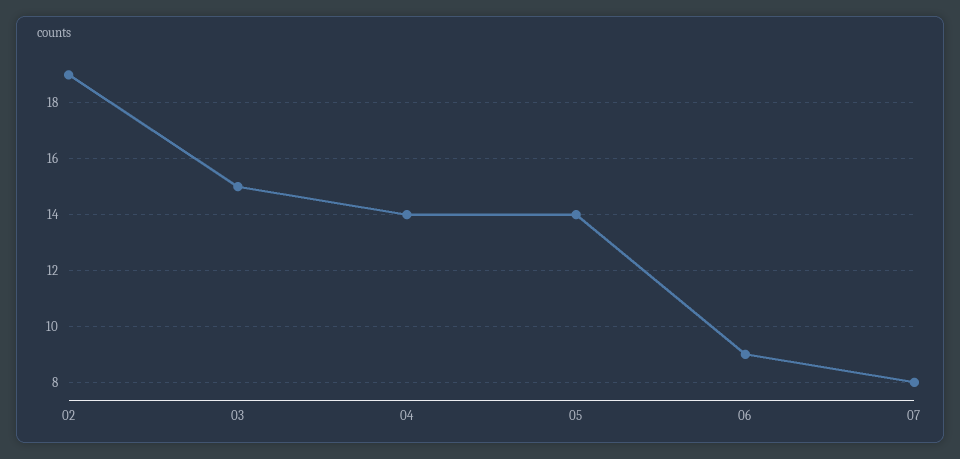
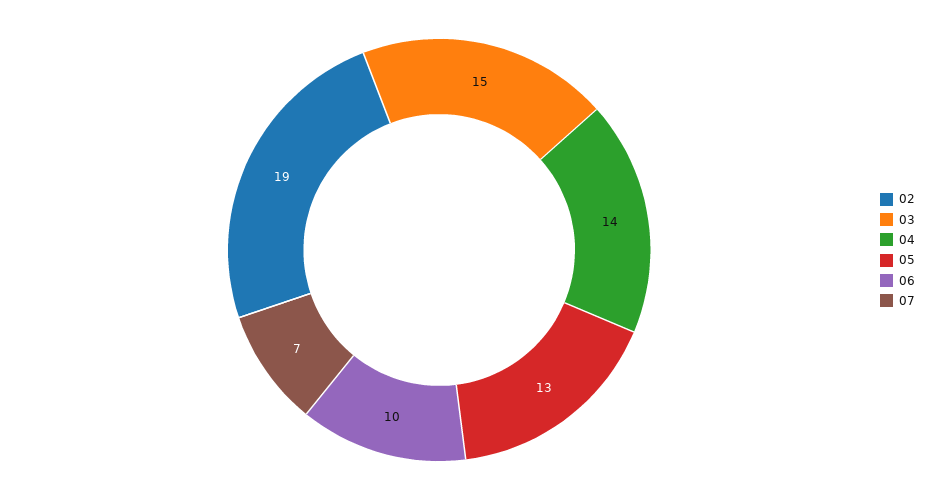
05: 14 -> 13
06: 9 -> 10
07: 8 -> 7

